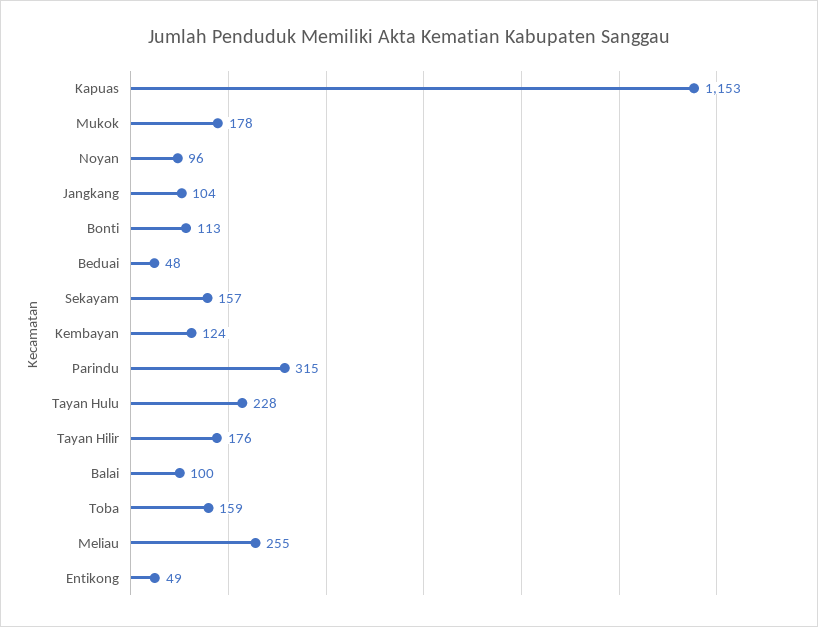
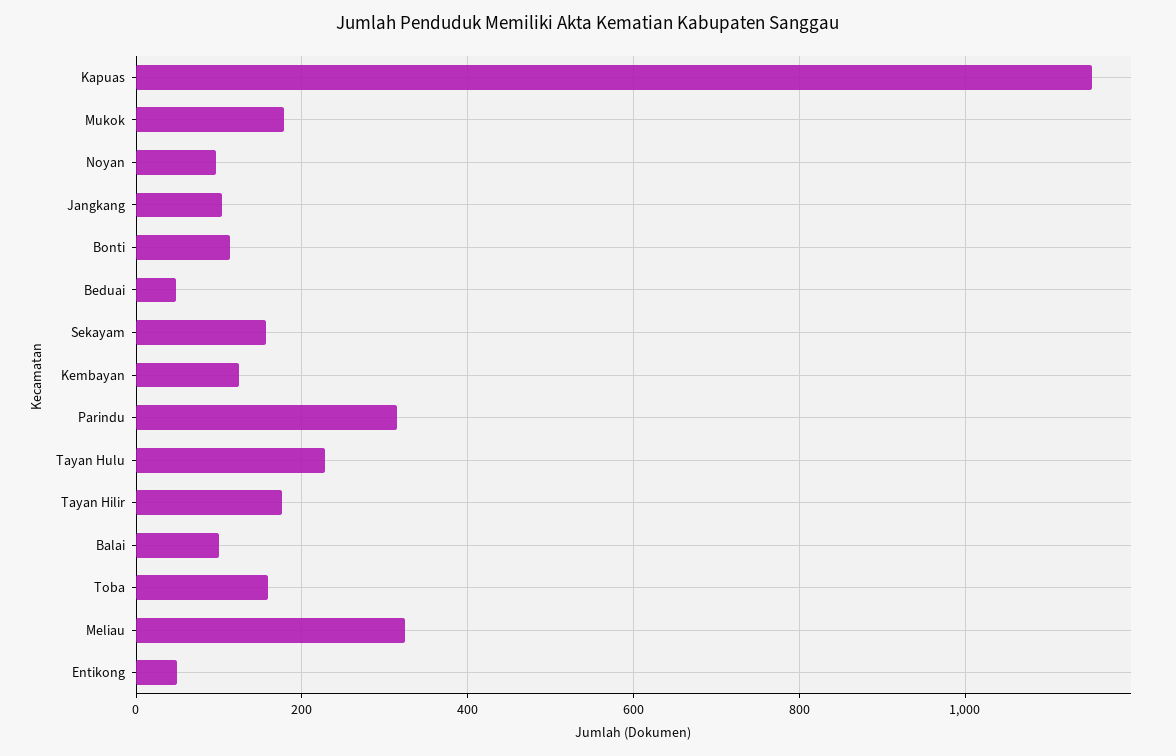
Meliau: 255 -> 320

